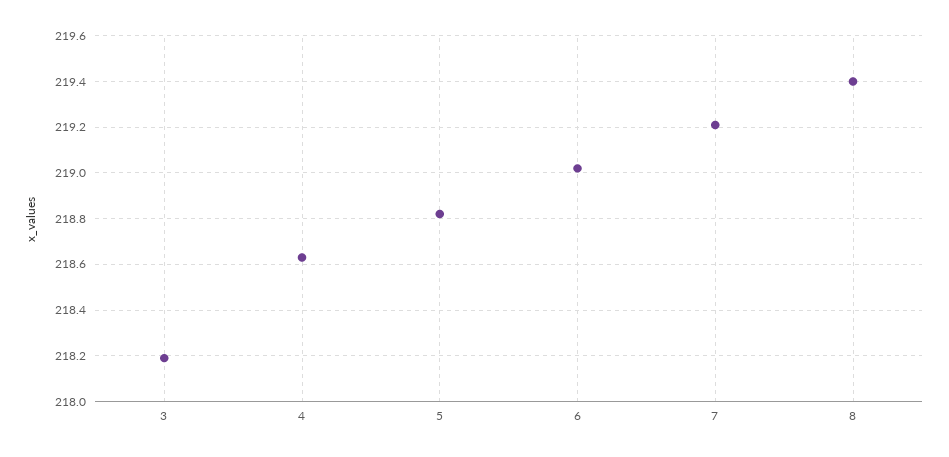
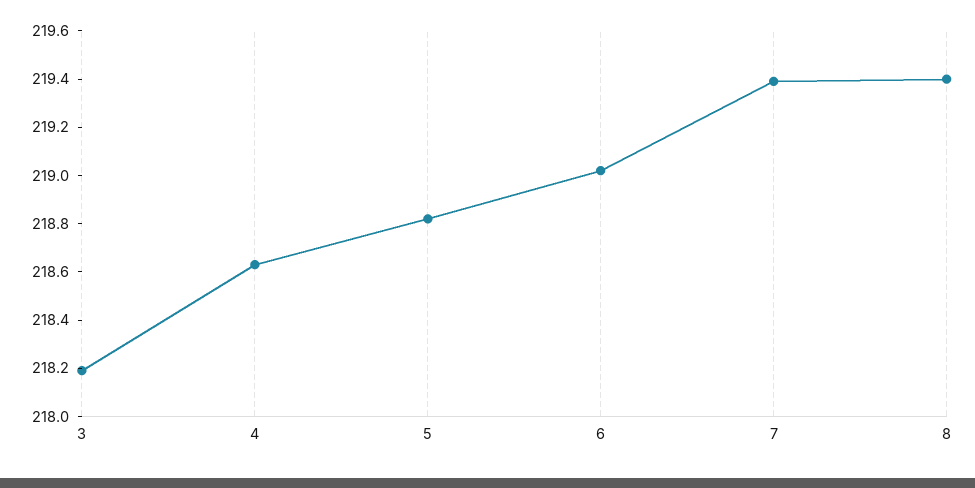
7: 219.2 -> 219.4

